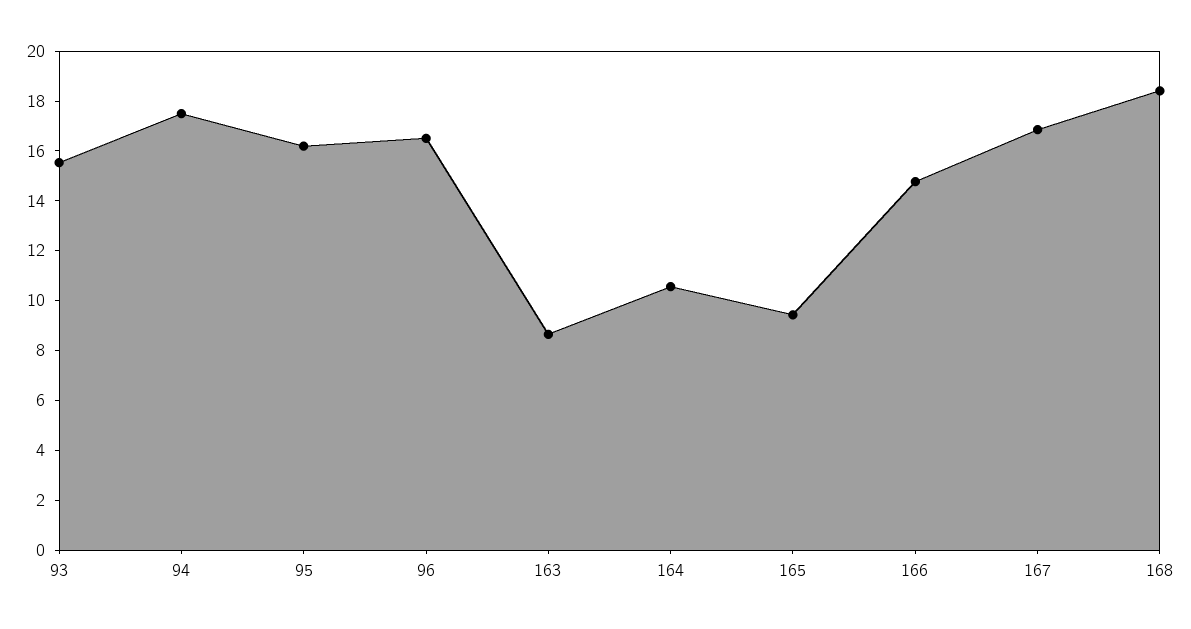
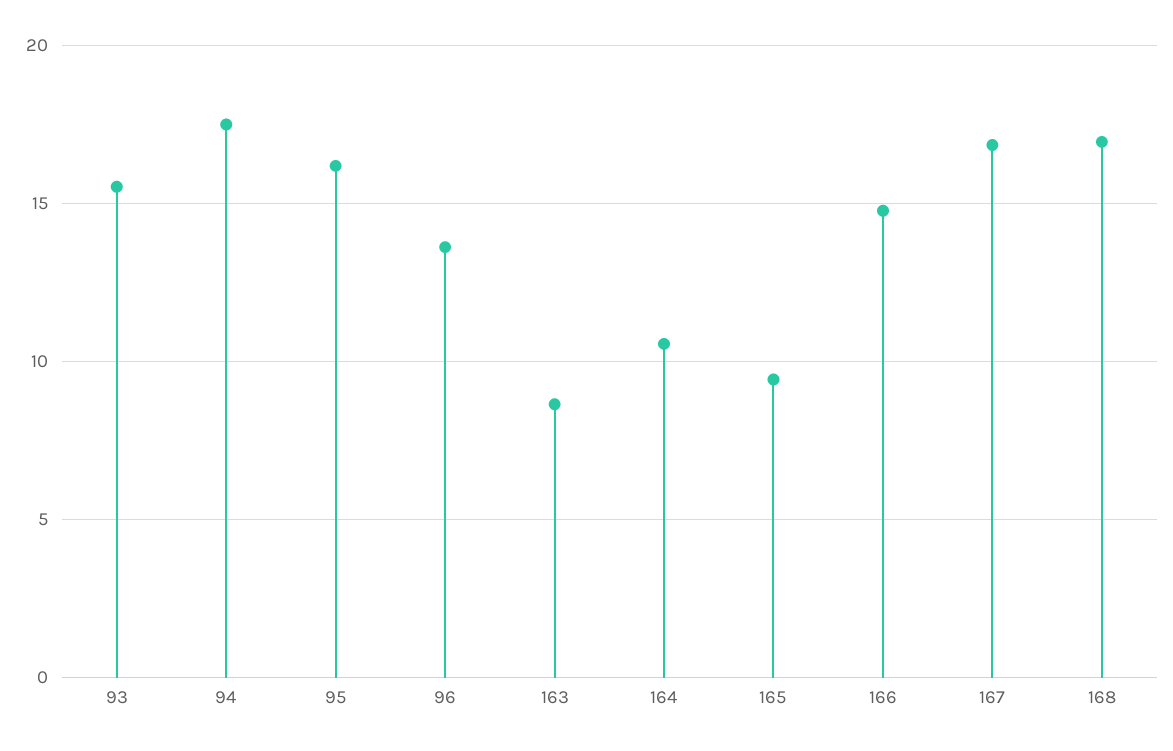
96: 16.5 -> 13.5
168: 18.5 -> 17

